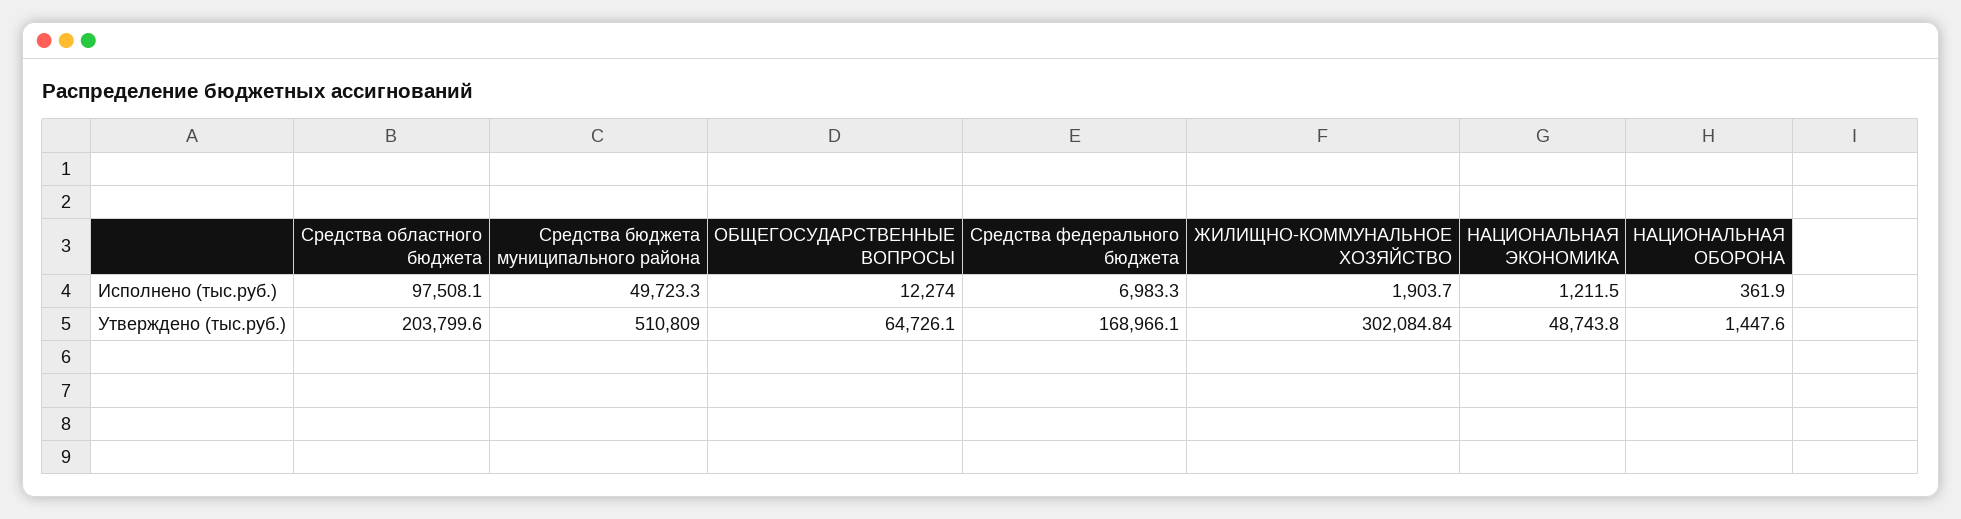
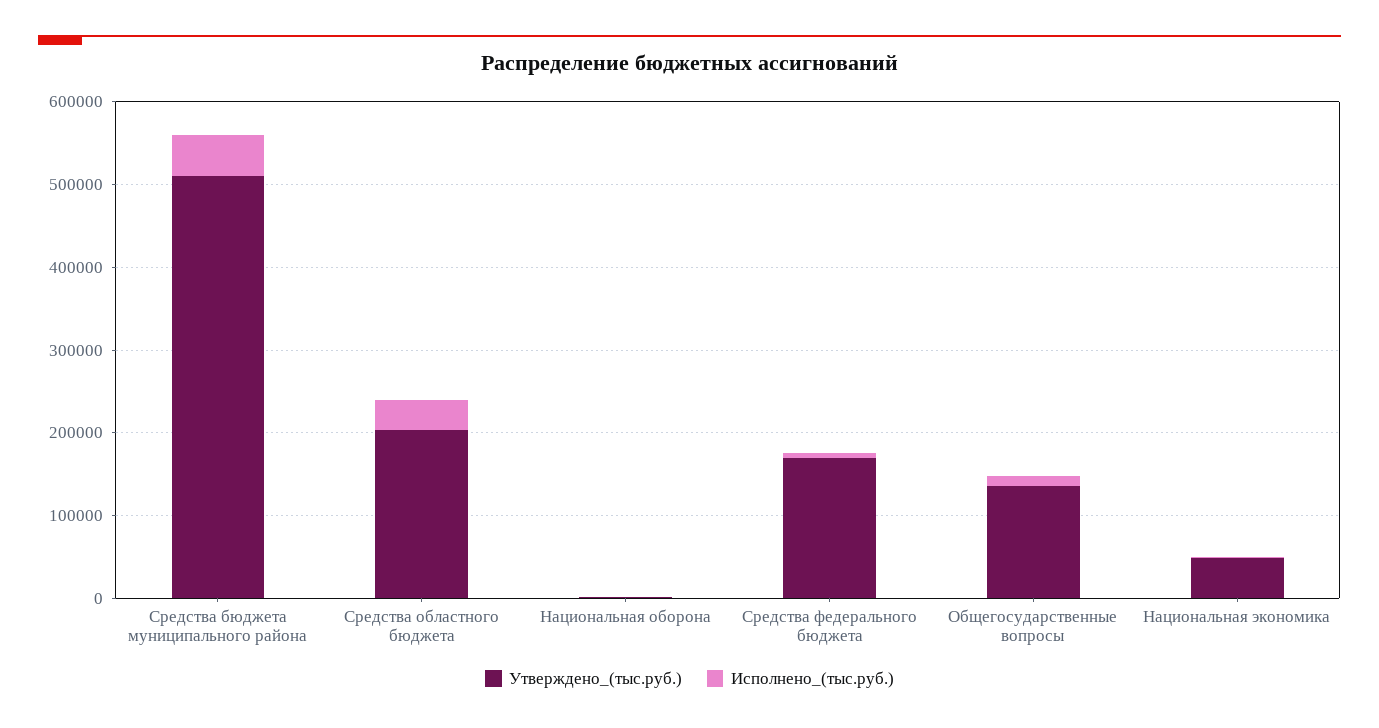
Исполнено (тыс.руб.), Средства областного бюджета: 97508.1 -> 40000
Исполнено (тыс.руб.), ЖИЛИЩНО-КОММУНАЛЬНОЕ ХОЗЯЙСТВО: 1903.7 -> none
Утверждено (тыс.руб.), ОБЩЕГОСУДАРСТВЕННЫЕ ВОПРОСЫ: 64726.1 -> 140000
Утверждено (тыс.руб.), ЖИЛИЩНО-КОММУНАЛЬНОЕ ХОЗЯЙСТВО: 302084.84 -> none

